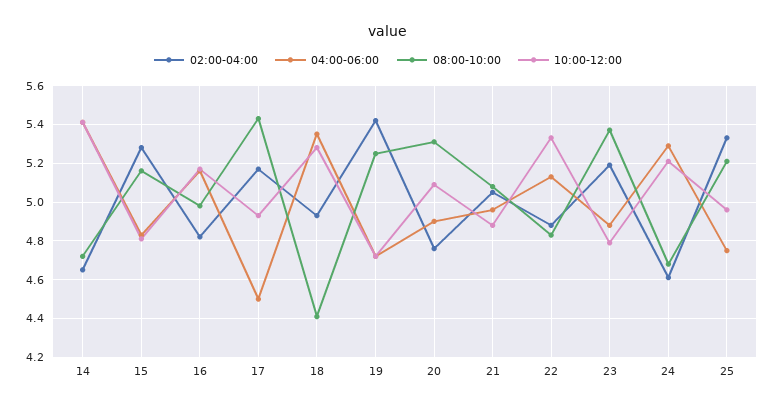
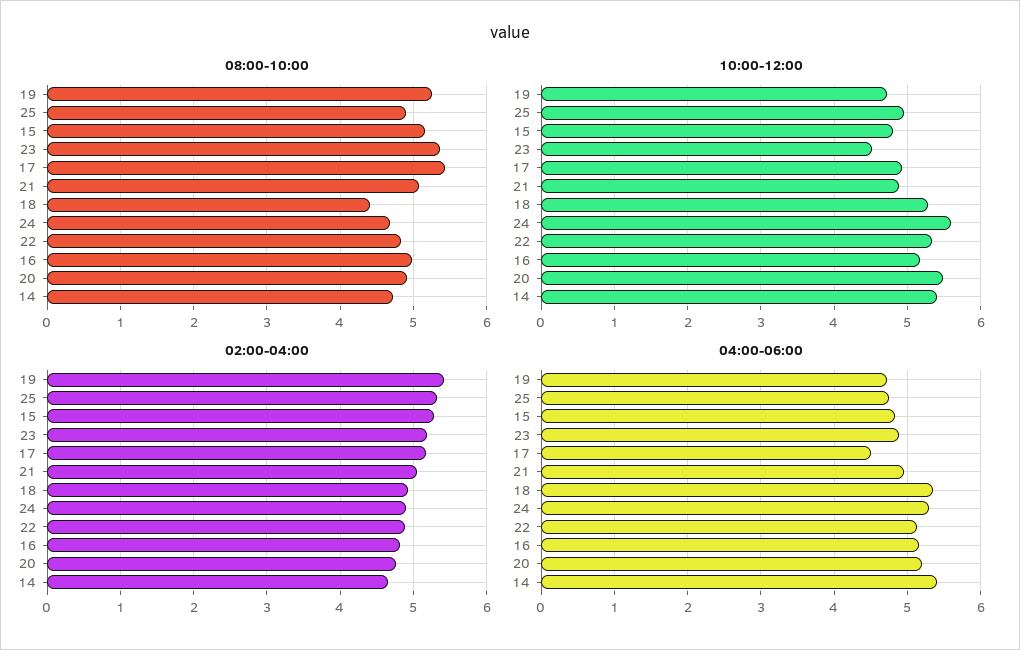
04:00-06:00, 20: 4.9 -> 5.2
08:00-10:00, 20: 5.3 -> 4.9
10:00-12:00, 20: 5.1 -> 5.5
10:00-12:00, 23: 4.8 -> 4.5
02:00-04:00, 24: 4.6 -> 4.9
10:00-12:00, 24: 5.2 -> 5.6
08:00-10:00, 25: 5.2 -> 4.9

